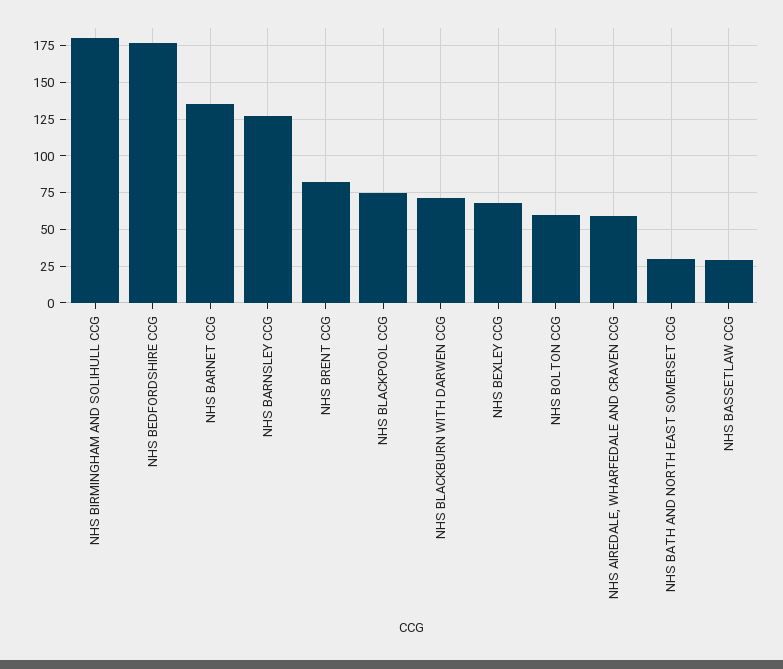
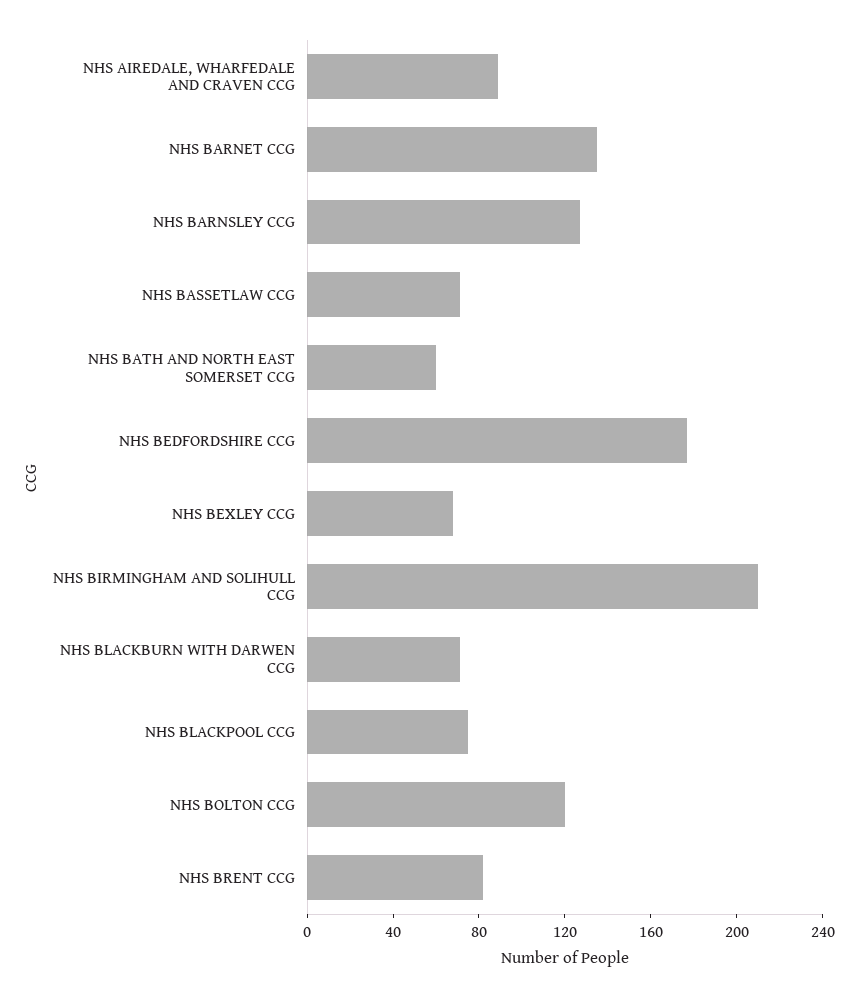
NHS BIRMINGHAM AND SOLIHULL CCG: 180 -> 210
NHS BOLTON CCG: 60 -> 120
NHS AIREDALE, WHARFEDALE AND CRAVEN CCG: 60 -> 90
NHS BATH AND NORTH EAST SOMERSET CCG: 30 -> 60
NHS BASSETLAW CCG: 30 -> 70

